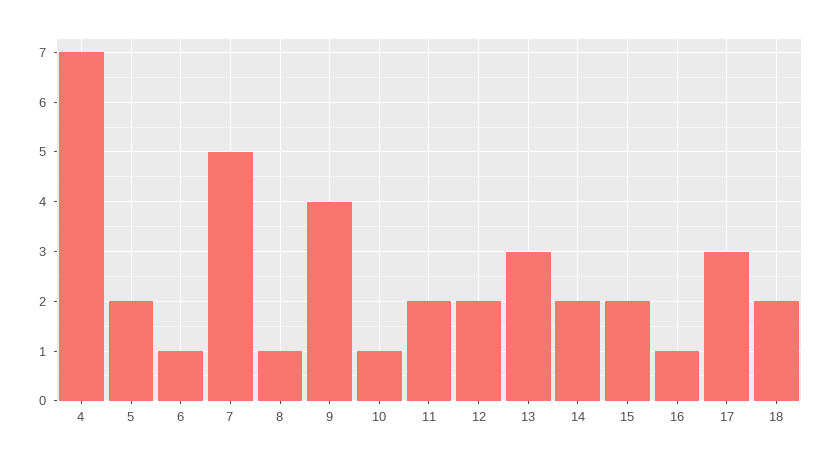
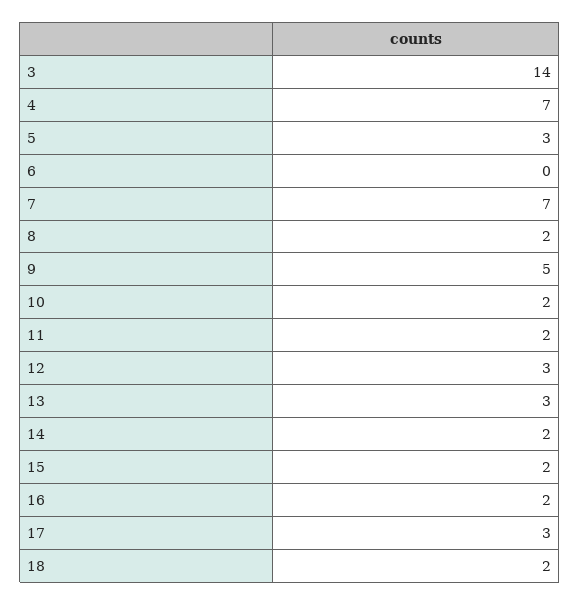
5: 2 -> 3
6: 1 -> 0
7: 5 -> 7
8: 1 -> 2
9: 4 -> 5
10: 1 -> 2
12: 2 -> 3
16: 1 -> 2
3: none -> 14

